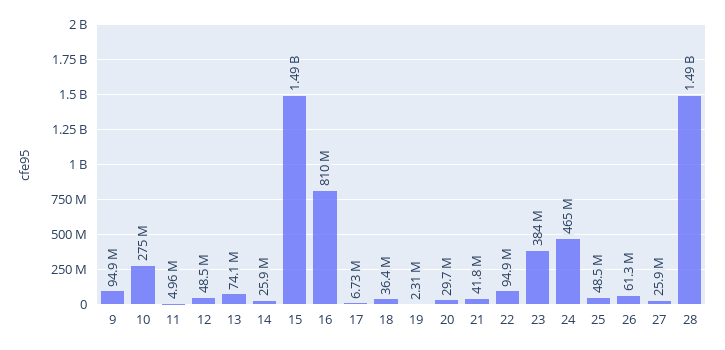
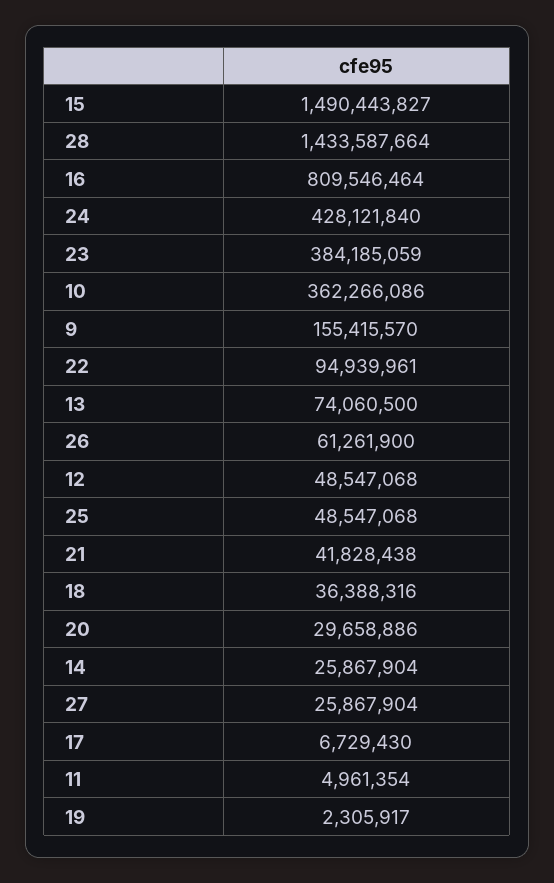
9: 94900000 -> 155415570
10: 275000000 -> 362266086
24: 465000000 -> 428121840
28: 1490000000 -> 1433587664

